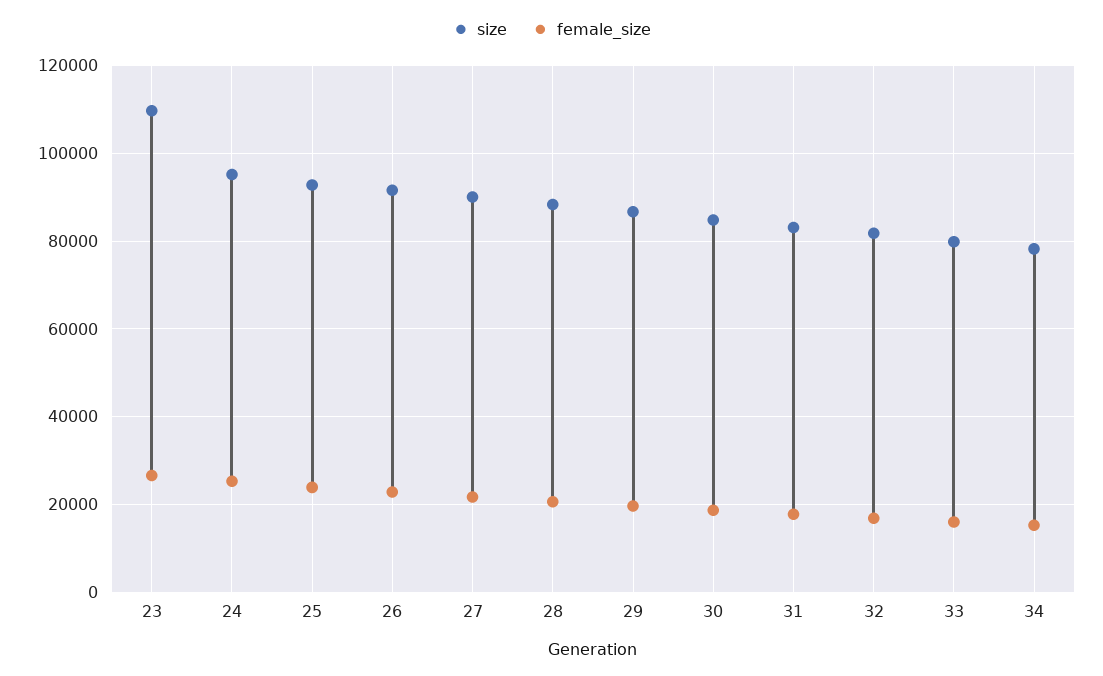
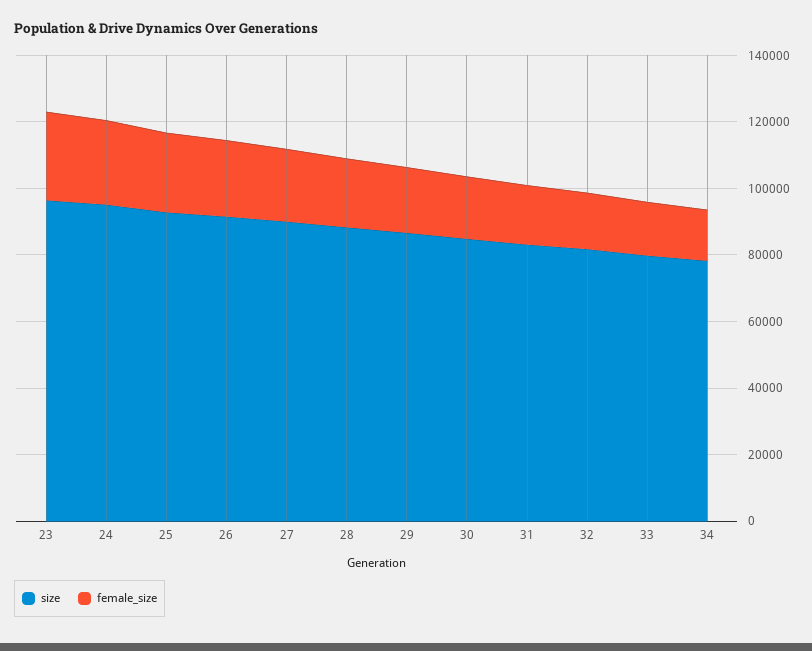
size, 23: 110000 -> 95000

